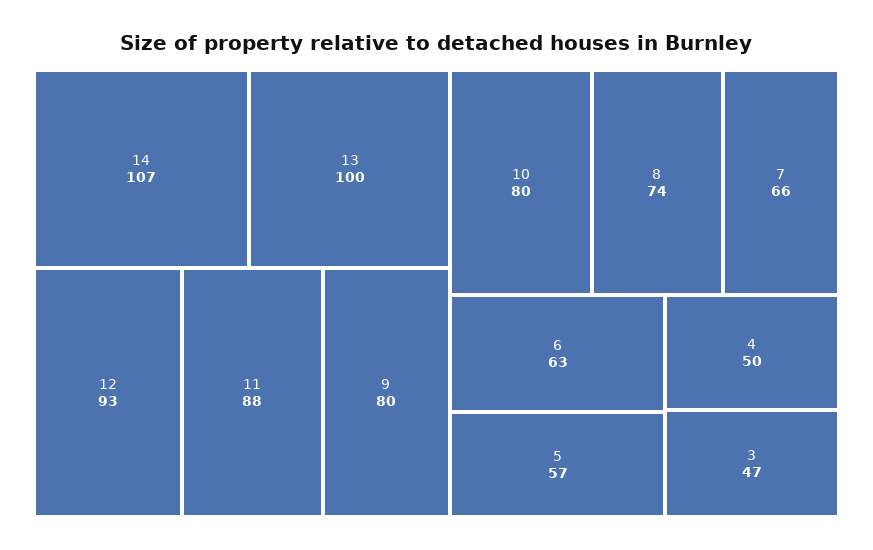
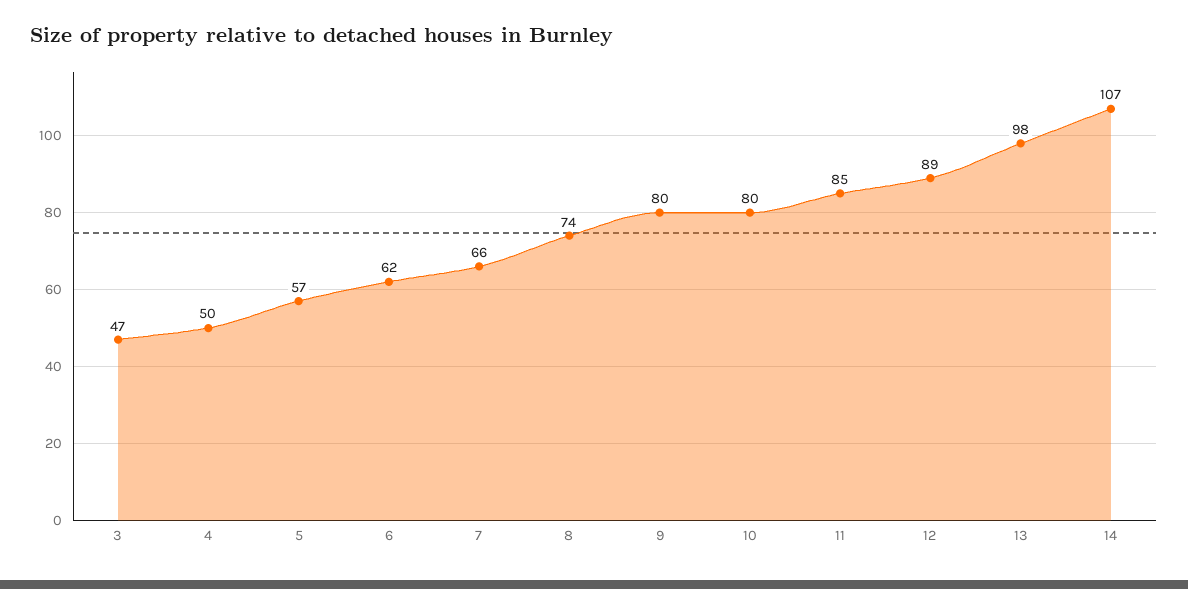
13: 100 -> 98
12: 93 -> 89
11: 88 -> 85
6: 63 -> 62

